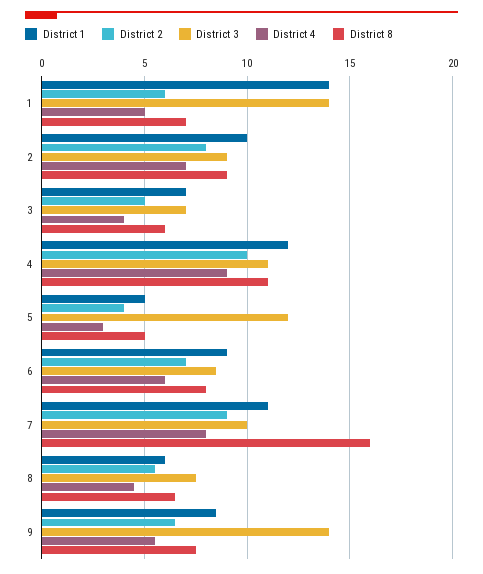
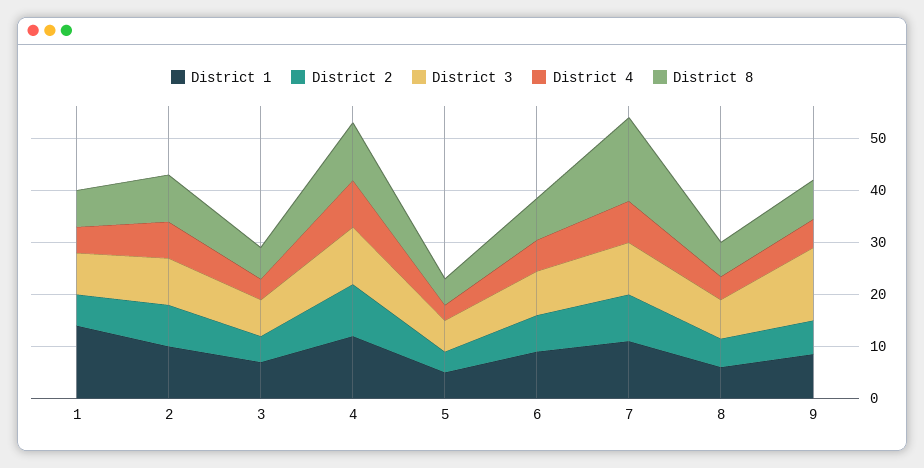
District 3, 1: 14 -> 8
District 3, 5: 12 -> 6

